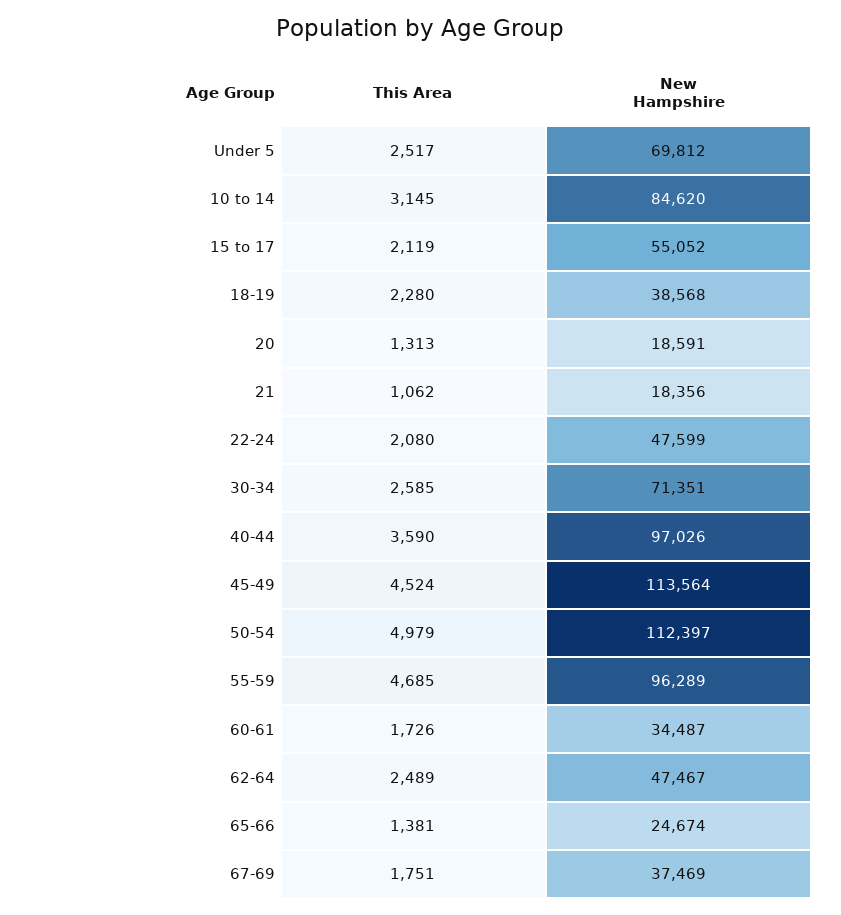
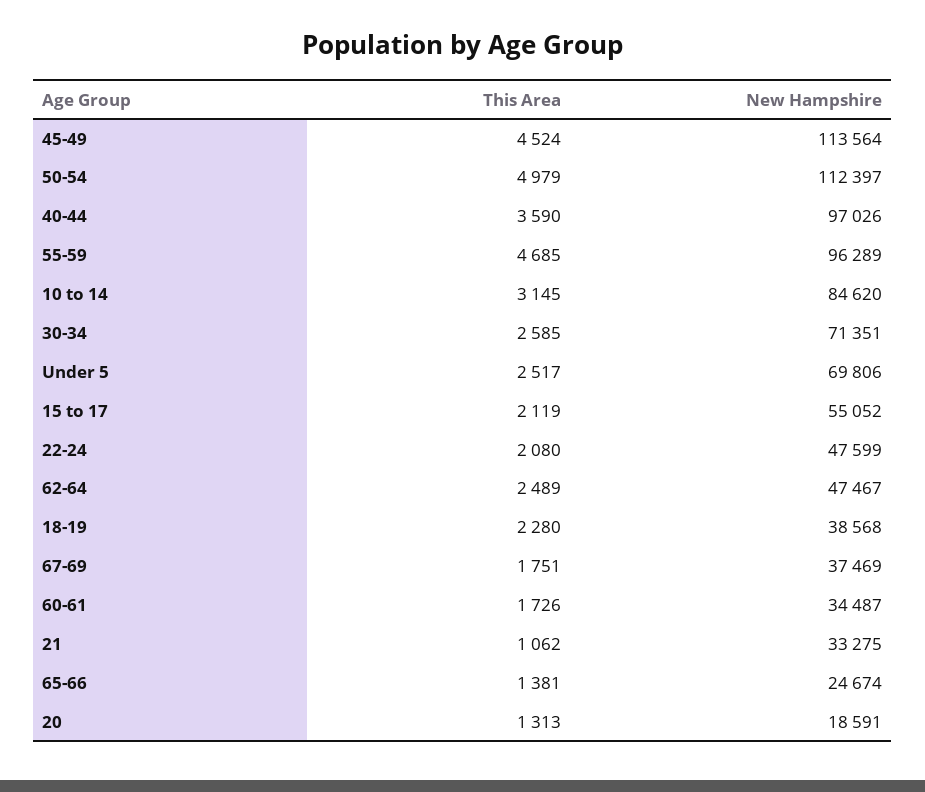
New Hampshire, Under 5: 69812 -> 69806
New Hampshire, 21: 18356 -> 33275

